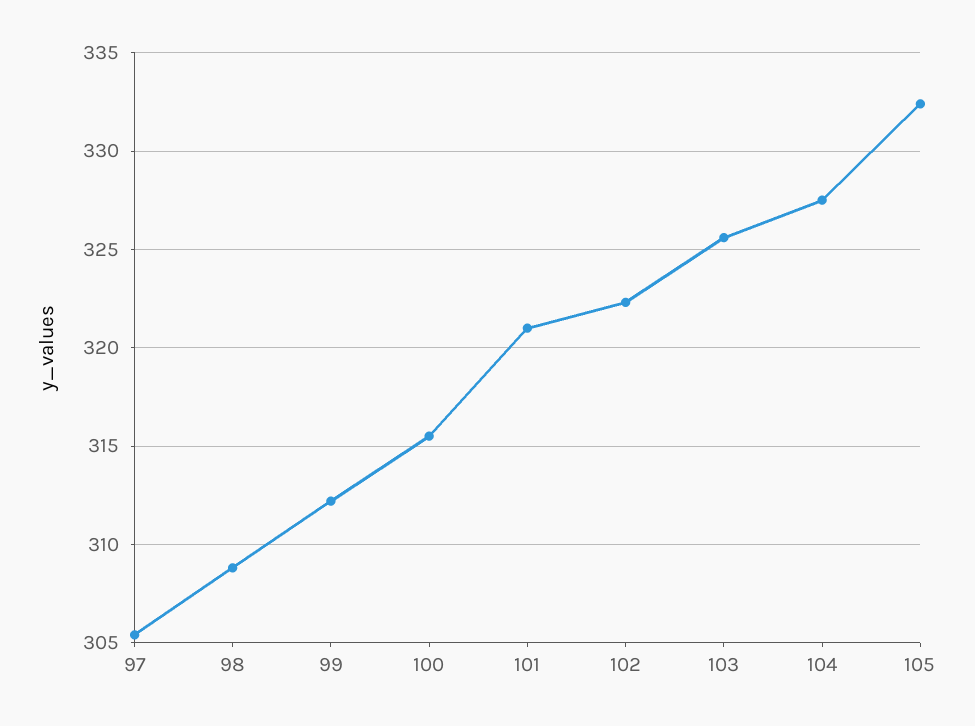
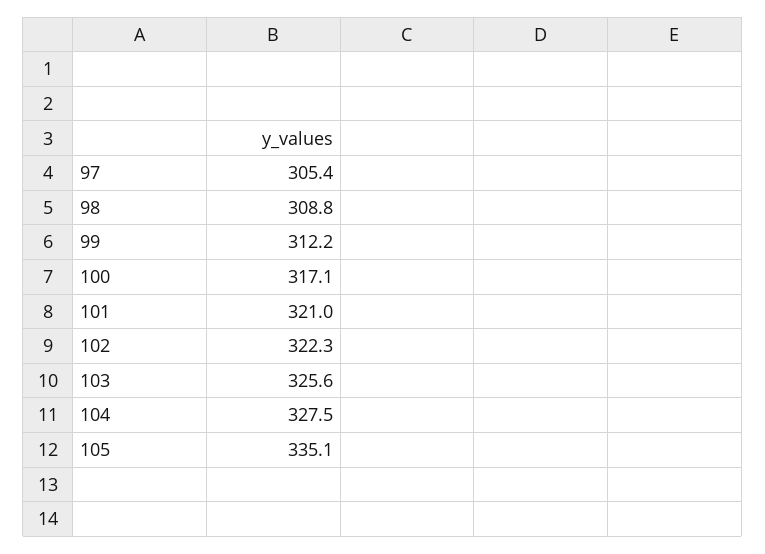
100: 315.5 -> 317.1
105: 332.5 -> 335.1

